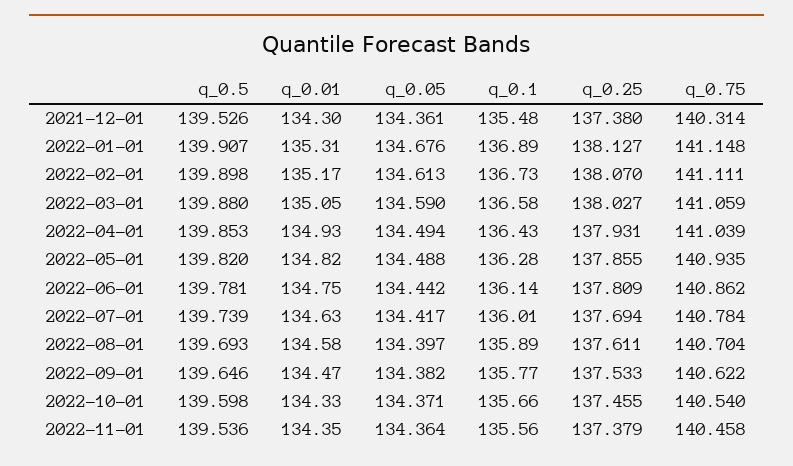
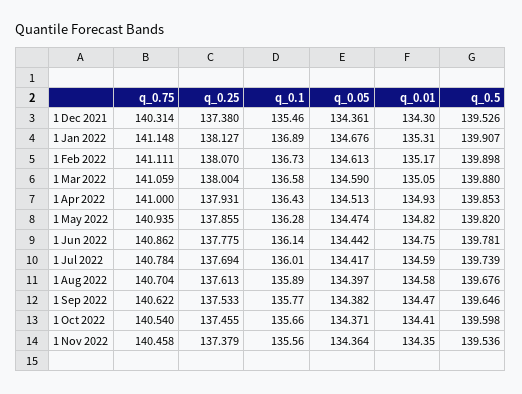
q_0.1, 2021-12-01: 135.48 -> 135.46
q_0.25, 2022-03-01: 138.027 -> 138.004
q_0.05, 2022-04-01: 134.494 -> 134.513
q_0.75, 2022-04-01: 141.039 -> 141
q_0.05, 2022-05-01: 134.488 -> 134.474
q_0.25, 2022-06-01: 137.809 -> 137.775
q_0.01, 2022-07-01: 134.63 -> 134.59
q_0.5, 2022-08-01: 139.693 -> 139.676
q_0.25, 2022-08-01: 137.611 -> 137.613
q_0.01, 2022-10-01: 134.33 -> 134.41

